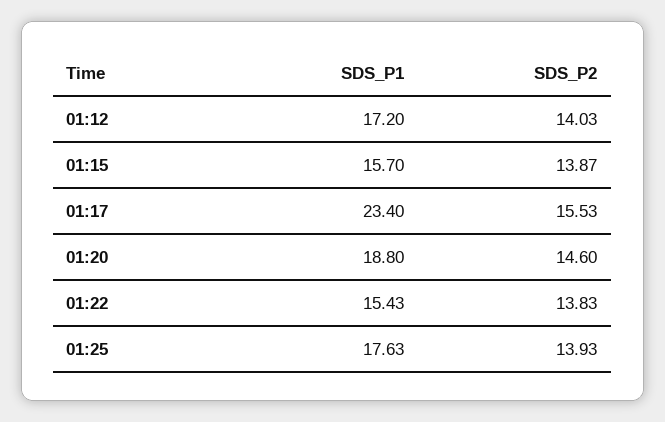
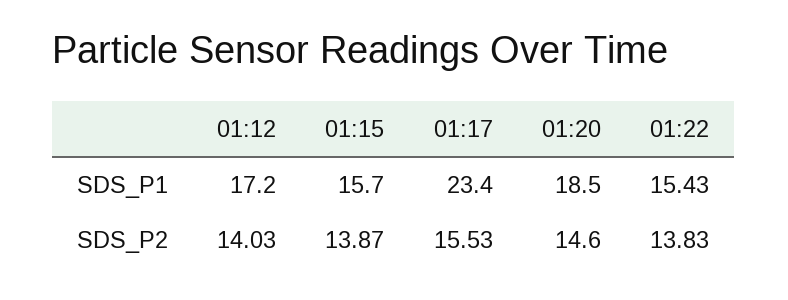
SDS_P1, 01:20: 18.8 -> 18.5
SDS_P1, 01:25: 17.63 -> none
SDS_P2, 01:25: 13.93 -> none

